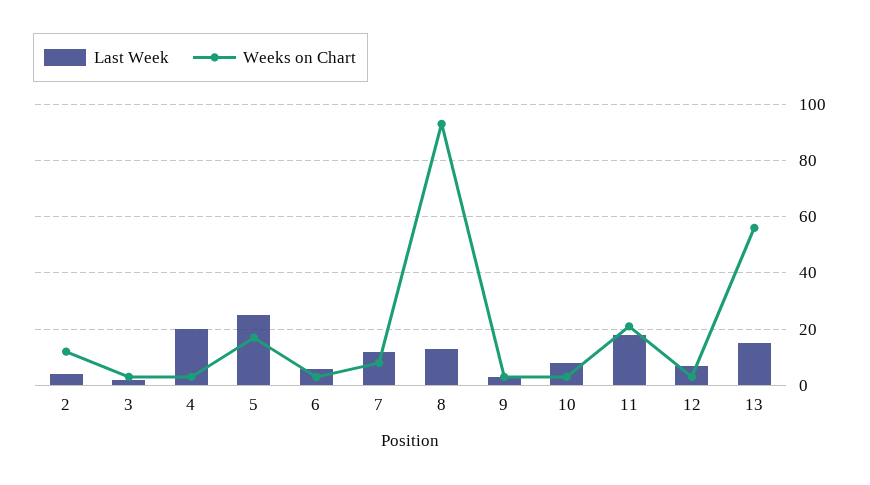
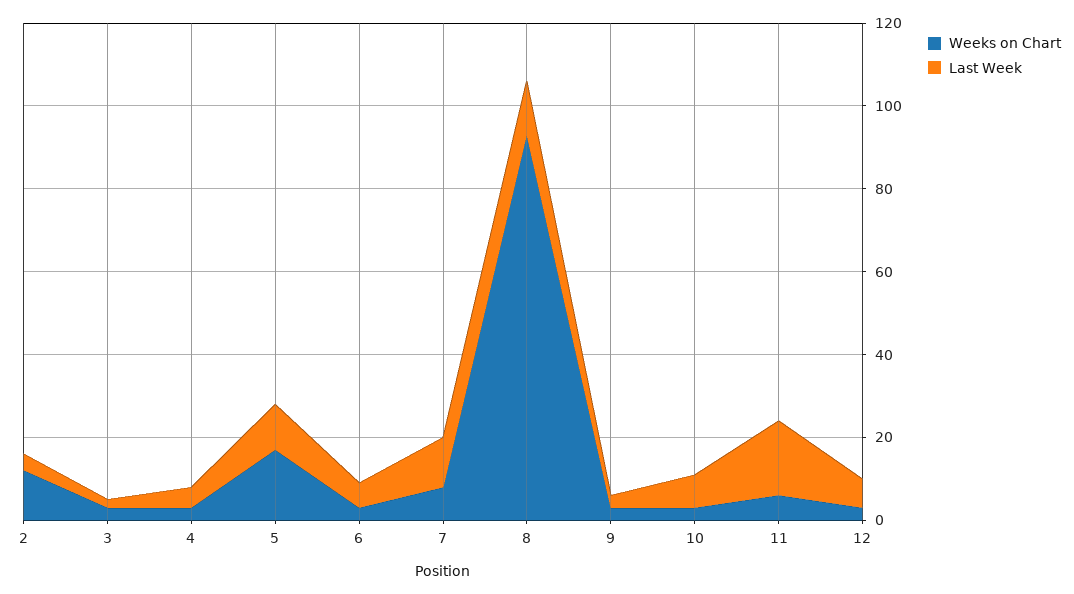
Last Week, 4: 20 -> 5
Last Week, 5: 25 -> 10
Weeks on Chart, 11: 20 -> 5
Last Week, 13: 15 -> none
Weeks on Chart, 13: 55 -> none

